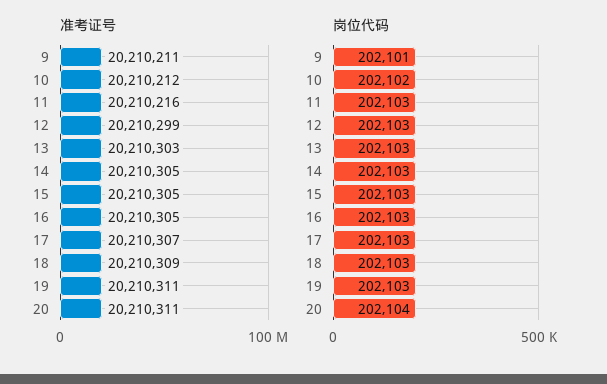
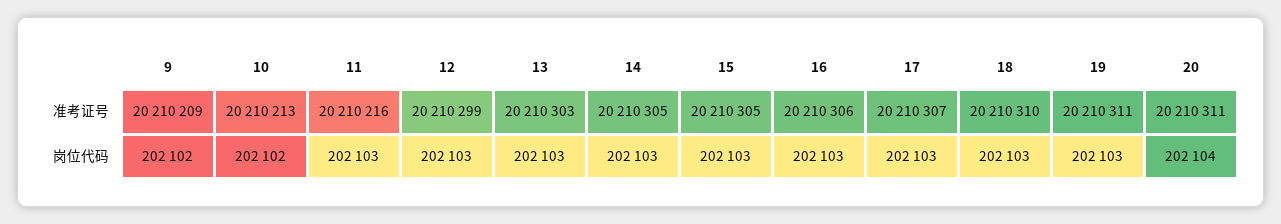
准考证号, 9: 20210211 -> 20210209
准考证号, 10: 20210212 -> 20210213
准考证号, 16: 20210305 -> 20210306
准考证号, 18: 20210309 -> 20210310
岗位代码, 9: 202101 -> 202102

